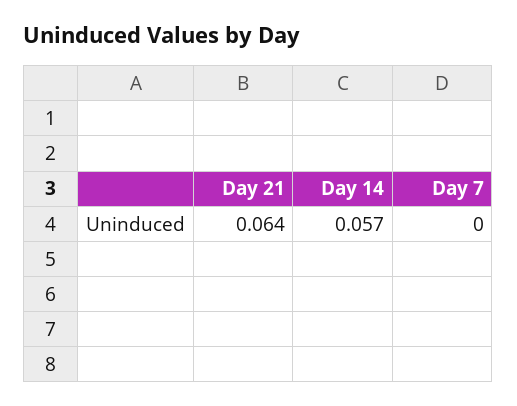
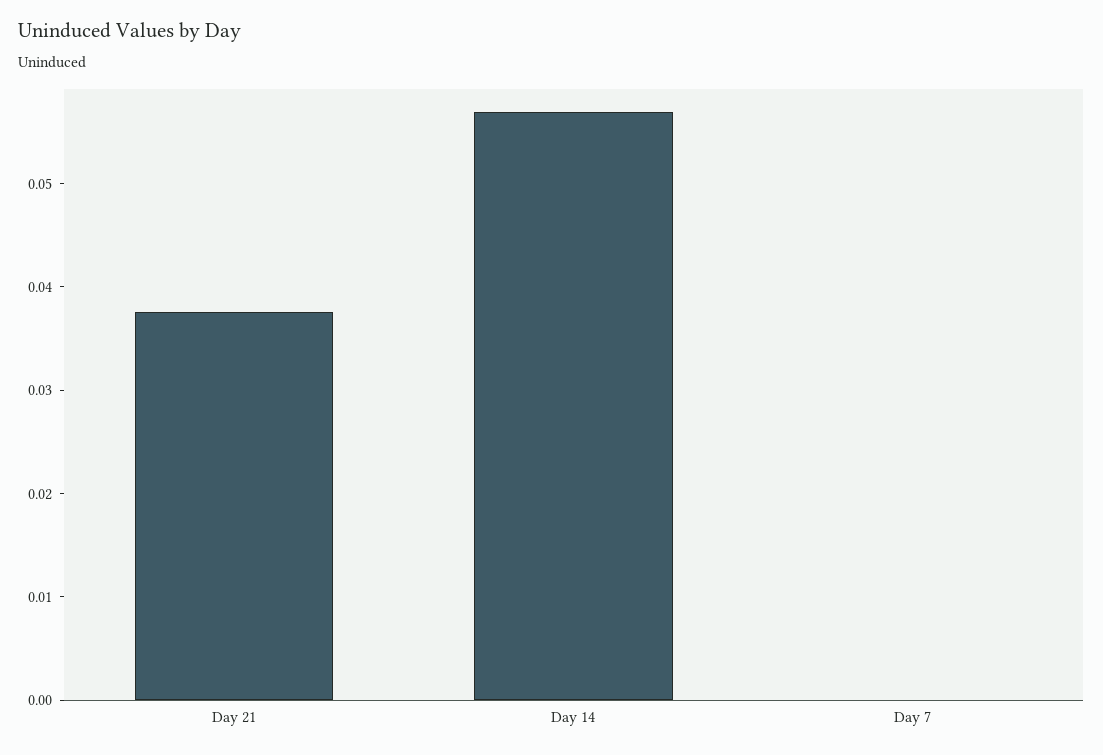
Day 21: 0.064 -> 0.038

